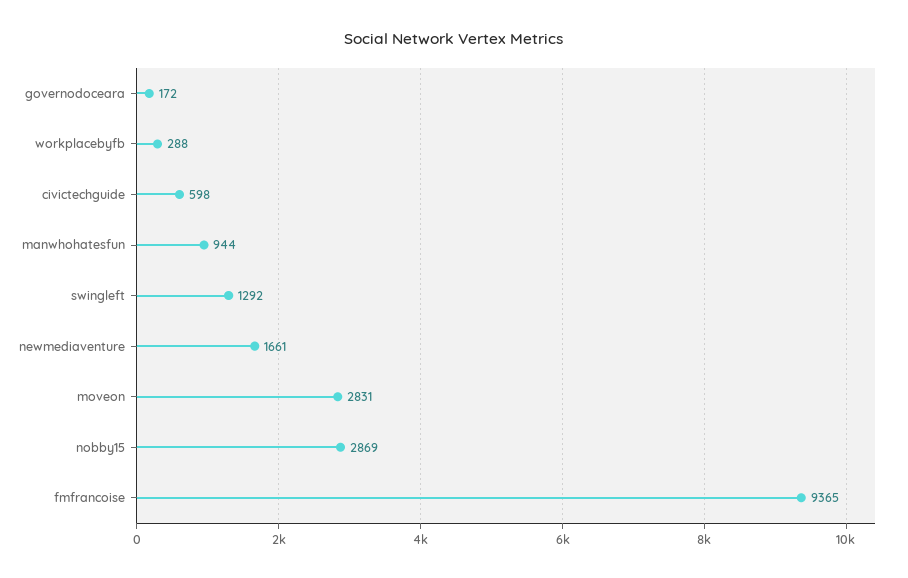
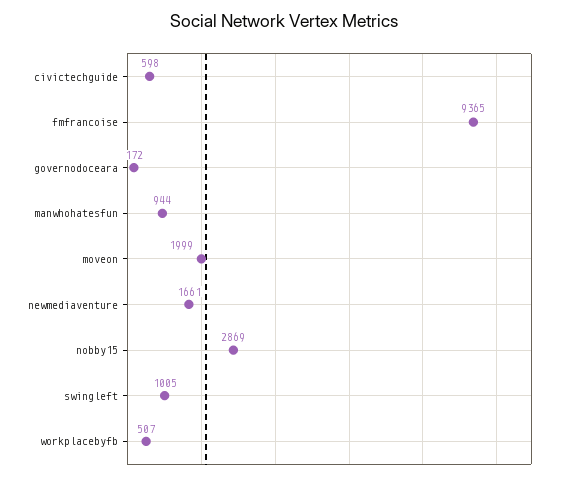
workplacebyfb: 288 -> 507
swingleft: 1292 -> 1005
moveon: 2831 -> 1999

